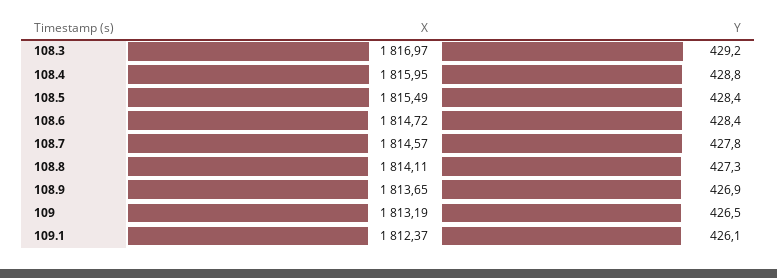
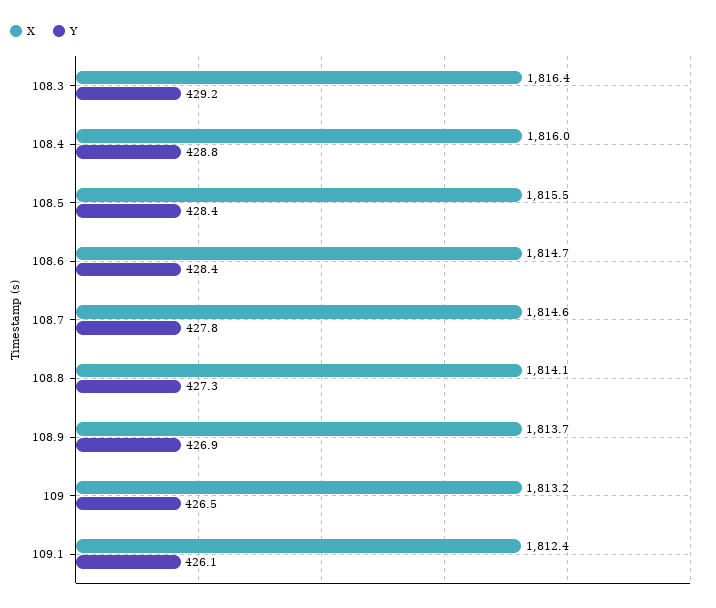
X, 108.3: 1816.97 -> 1816.4

